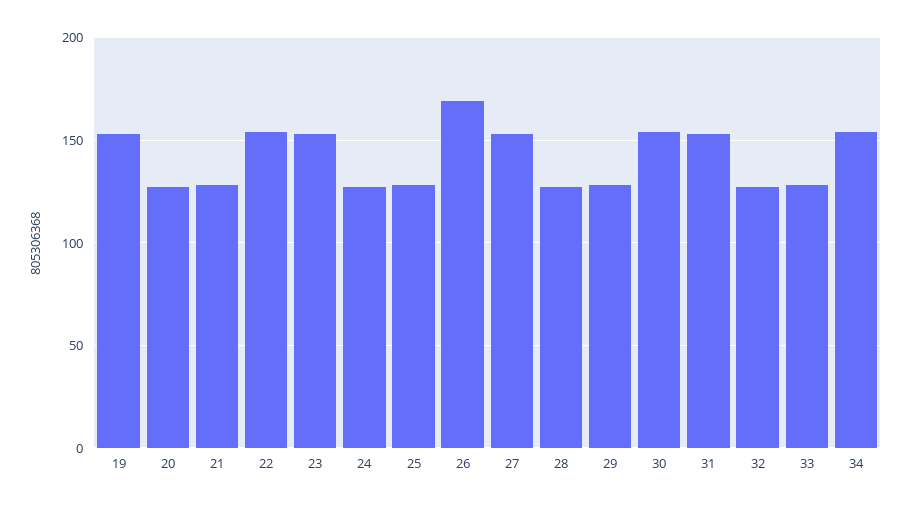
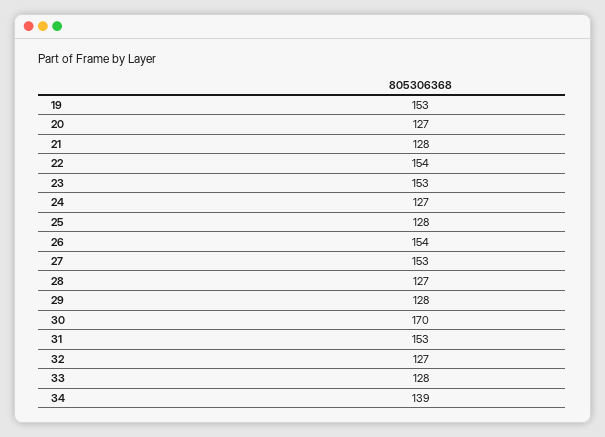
26: 170 -> 154
30: 155 -> 170
34: 155 -> 139

